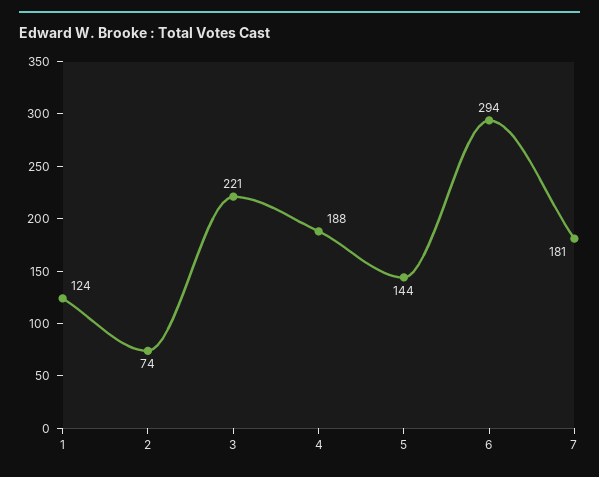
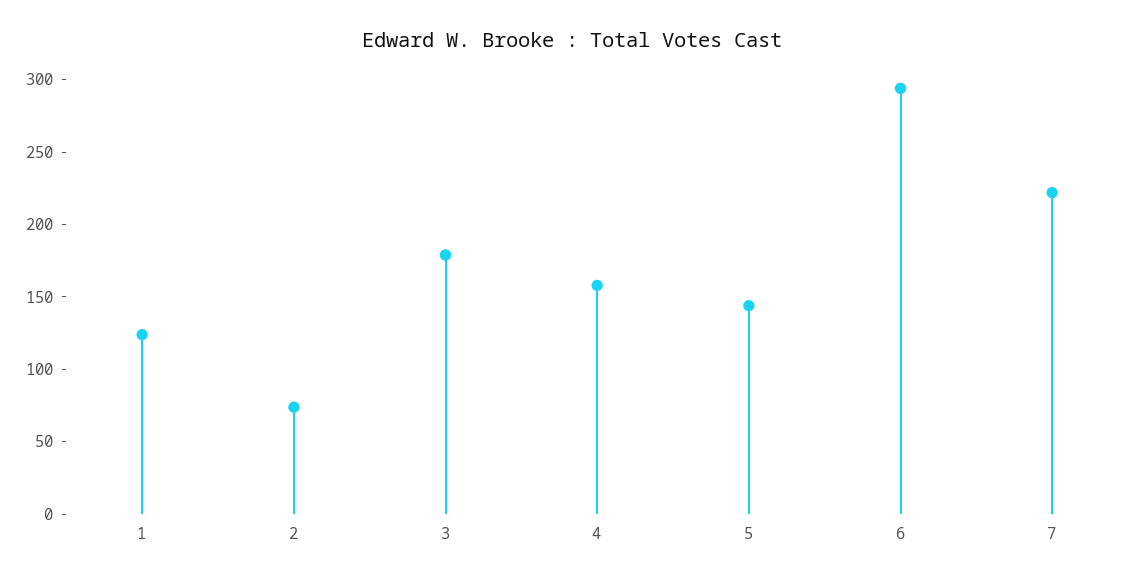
3: 221 -> 180
4: 188 -> 160
7: 181 -> 220

